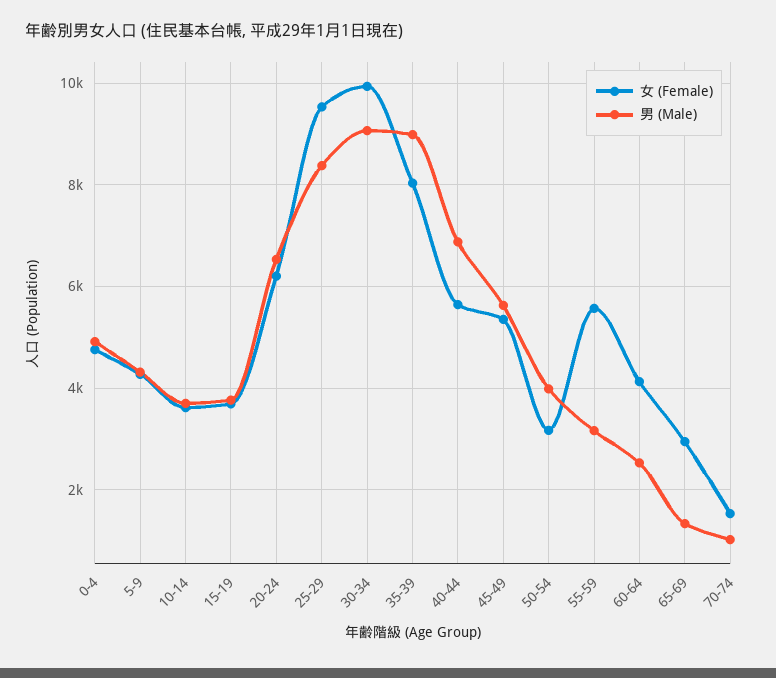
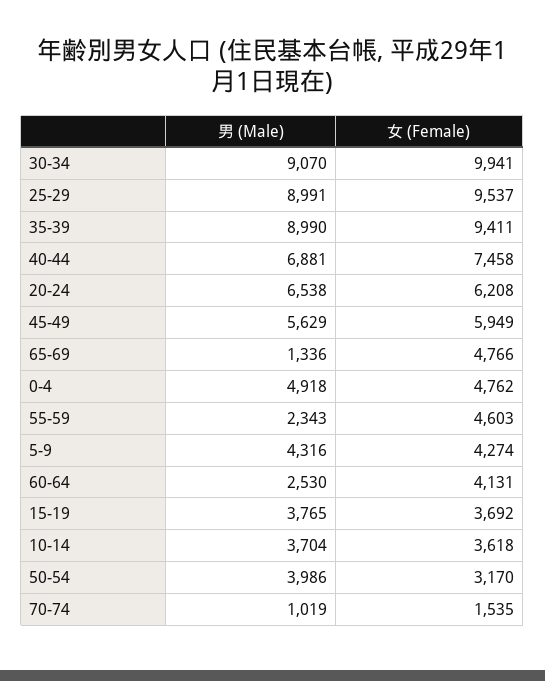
男 (Male), 25-29: 8400 -> 8991
女 (Female), 35-39: 8000 -> 9411
女 (Female), 40-44: 5600 -> 7458
女 (Female), 45-49: 5400 -> 5949
女 (Female), 55-59: 5600 -> 4603
男 (Male), 55-59: 3200 -> 2343
女 (Female), 65-69: 3000 -> 4766

